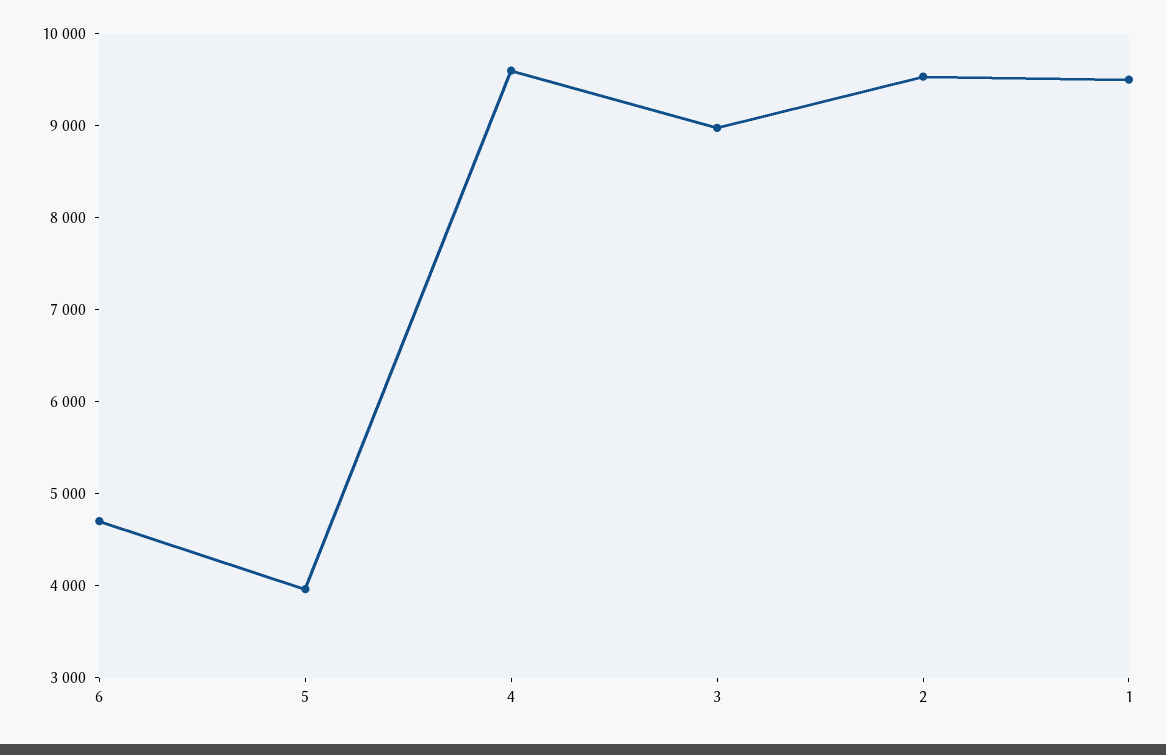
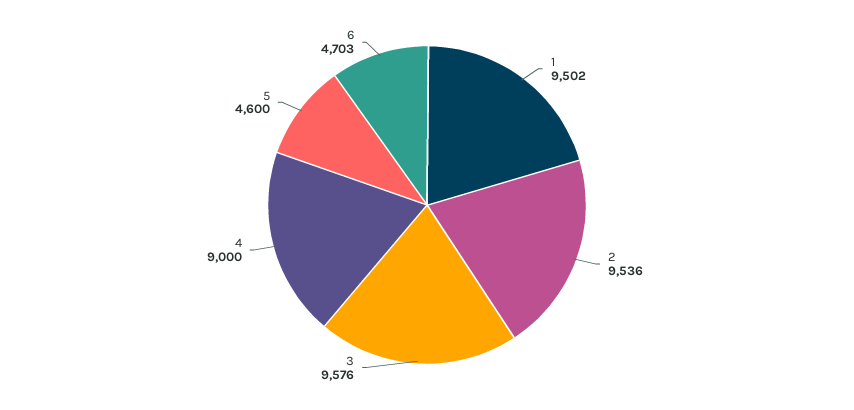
5: 4000 -> 4600
4: 9600 -> 9000
3: 9000 -> 9576

